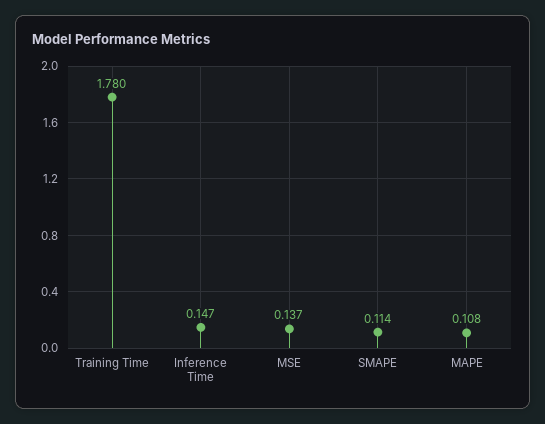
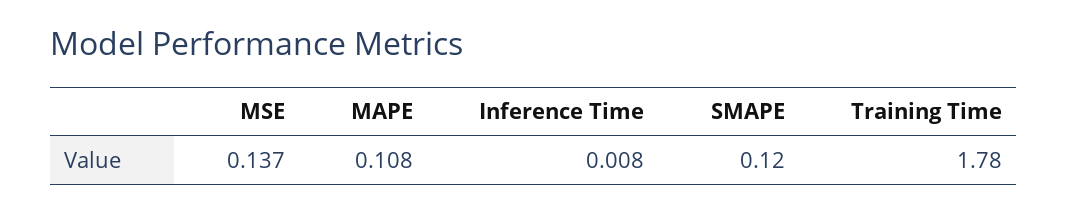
Inference Time: 0.147 -> 0.008
SMAPE: 0.114 -> 0.12

